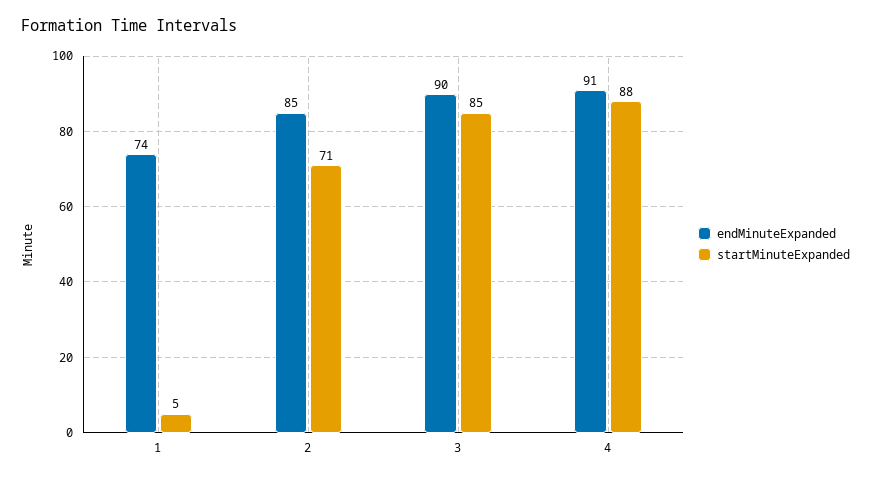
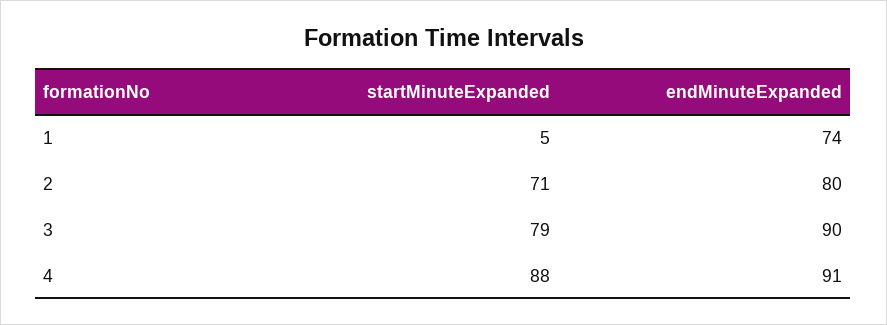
endMinuteExpanded, 2: 85 -> 80
startMinuteExpanded, 3: 85 -> 79

